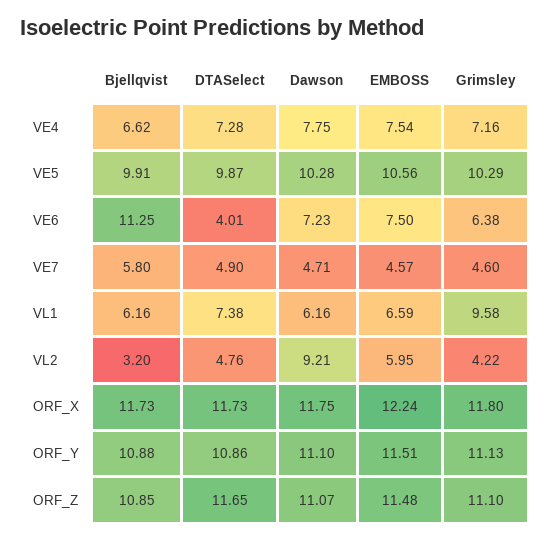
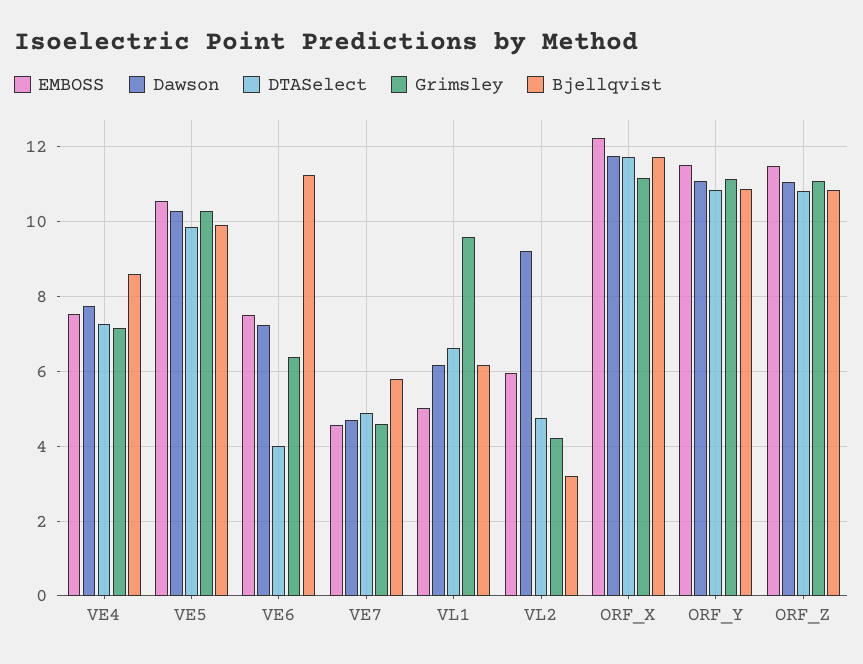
Bjellqvist, VE4: 6.62 -> 8.6
DTASelect, VL1: 7.38 -> 6.6
EMBOSS, VL1: 6.59 -> 5
Grimsley, ORF_X: 11.8 -> 11.2
DTASelect, ORF_Z: 11.65 -> 10.8

